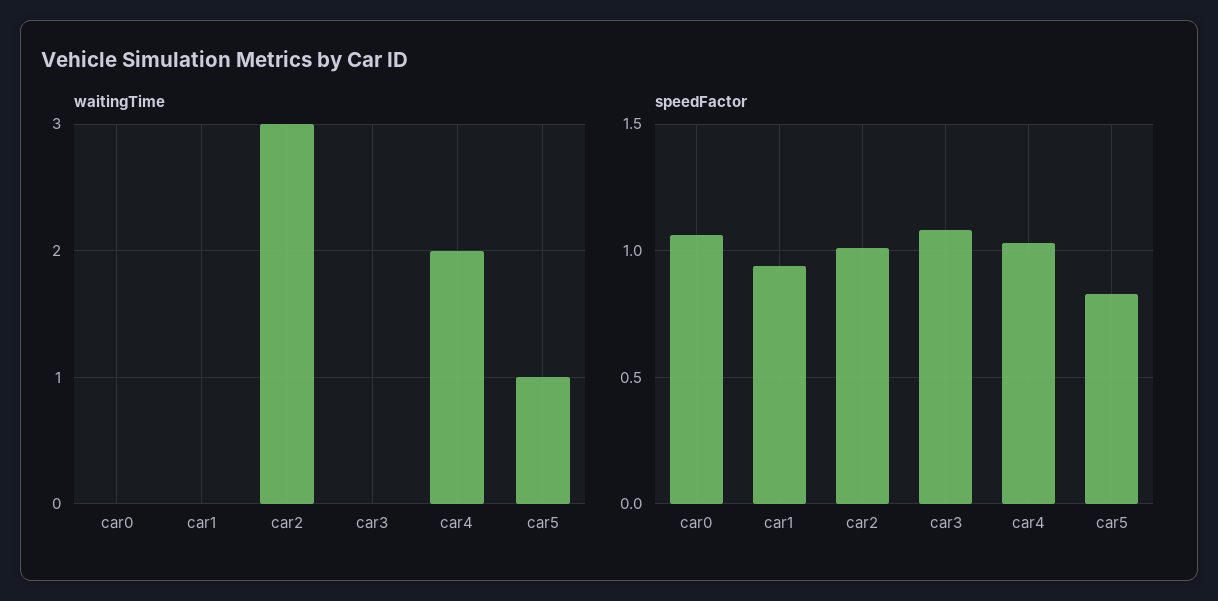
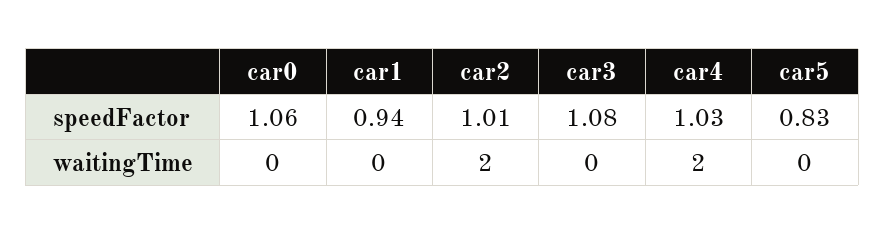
waitingTime, car2: 3 -> 2
waitingTime, car5: 1 -> 0

